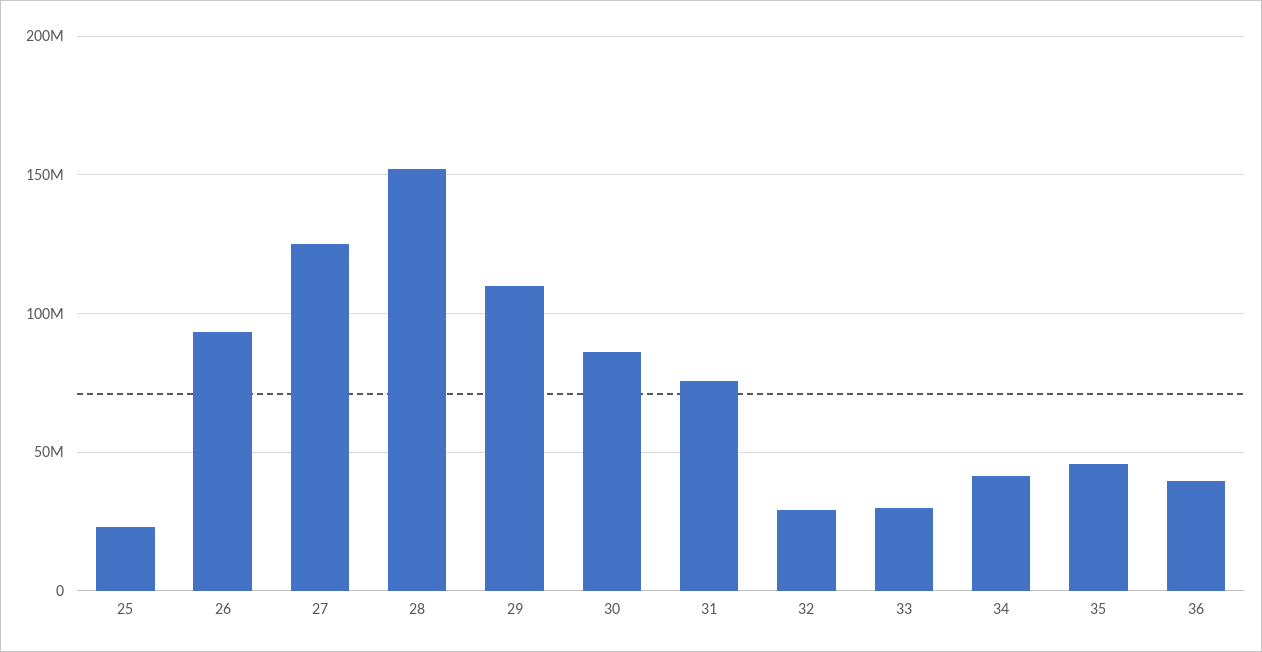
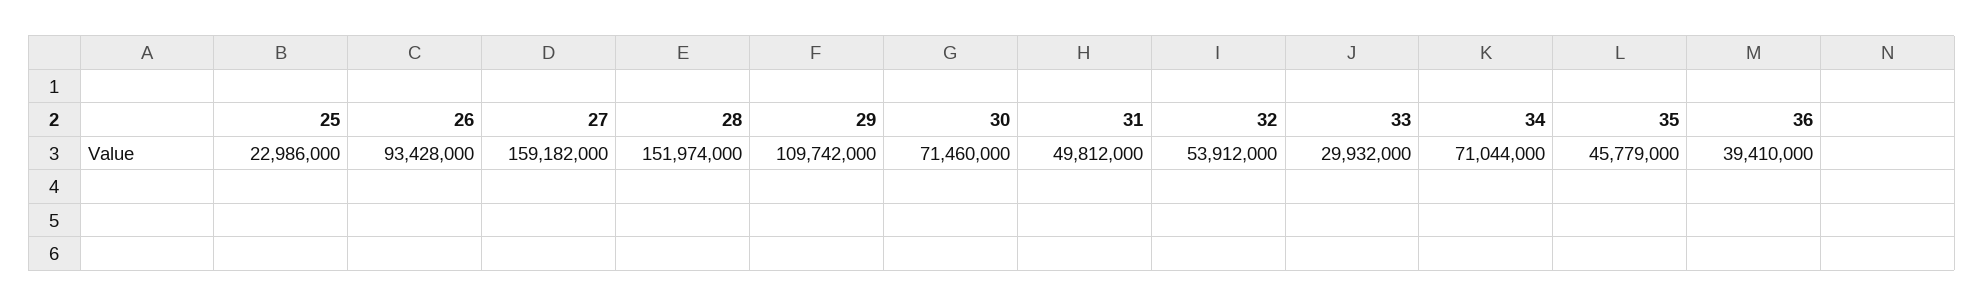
27: 125000000 -> 159182000
30: 85000000 -> 71460000
31: 75000000 -> 49812000
32: 30000000 -> 53912000
34: 40000000 -> 71044000

